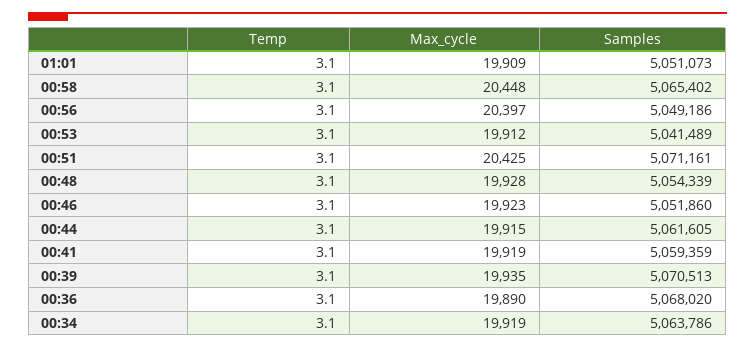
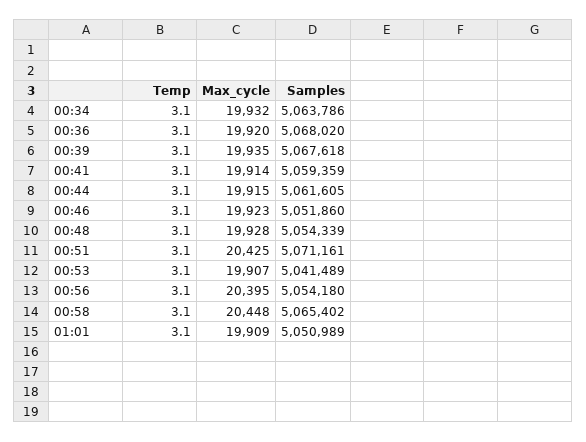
Samples, 01:01: 5051073 -> 5050989
Max_cycle, 00:56: 20397 -> 20395
Samples, 00:56: 5049186 -> 5054180
Max_cycle, 00:53: 19912 -> 19907
Max_cycle, 00:41: 19919 -> 19914
Samples, 00:39: 5070513 -> 5067618
Max_cycle, 00:36: 19890 -> 19920
Max_cycle, 00:34: 19919 -> 19932

